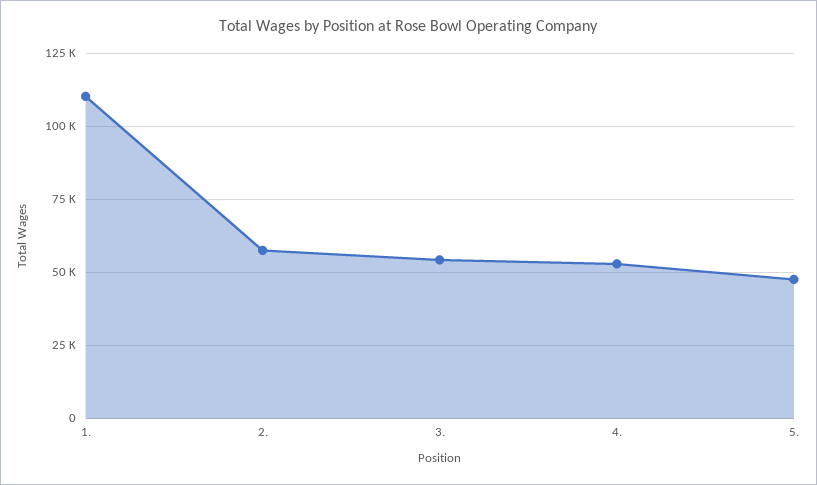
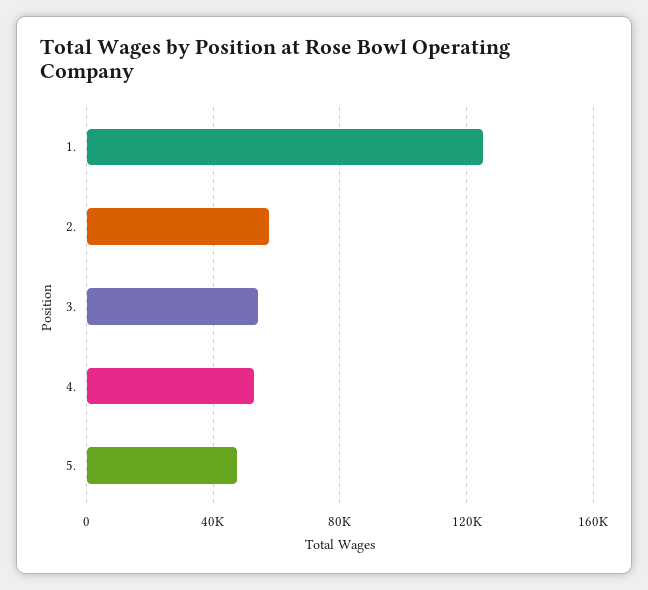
1.: 110000 -> 125000

